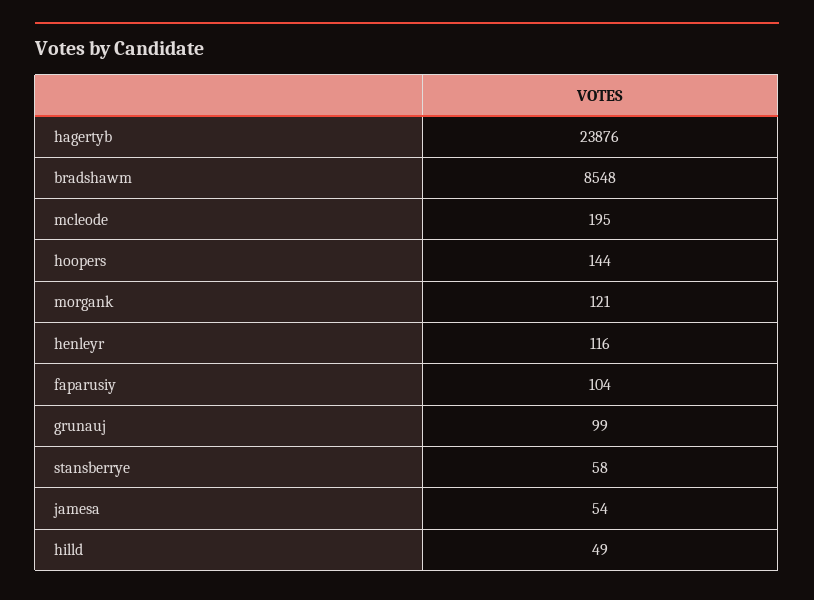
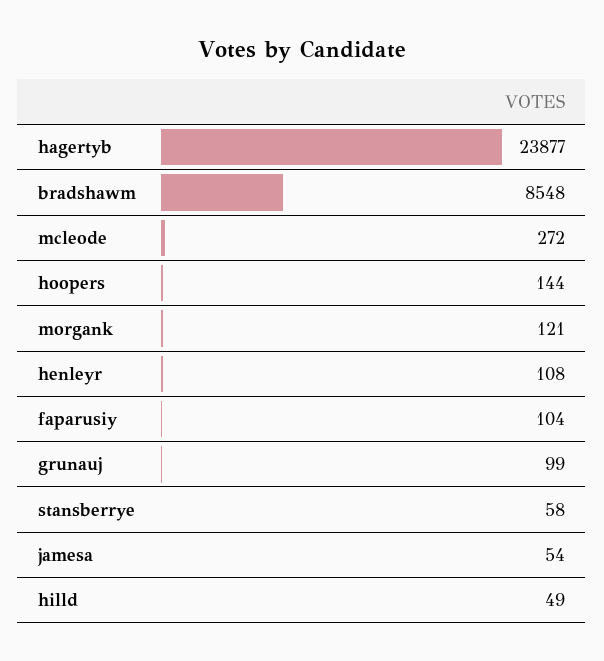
hagertyb: 23876 -> 23877
mcleode: 195 -> 272
henleyr: 116 -> 108

